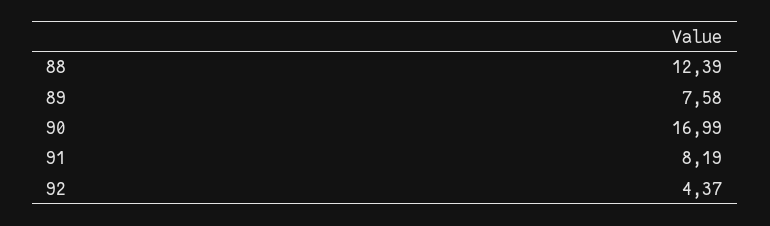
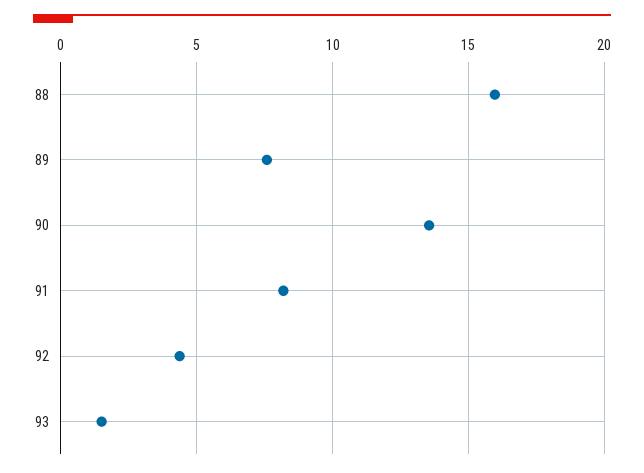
88: 12.39 -> 16
90: 16.99 -> 13.5
93: none -> 1.5

